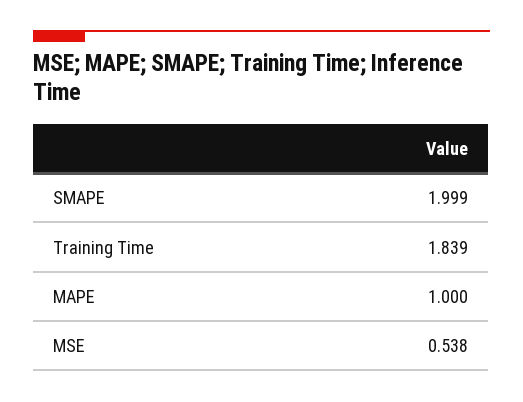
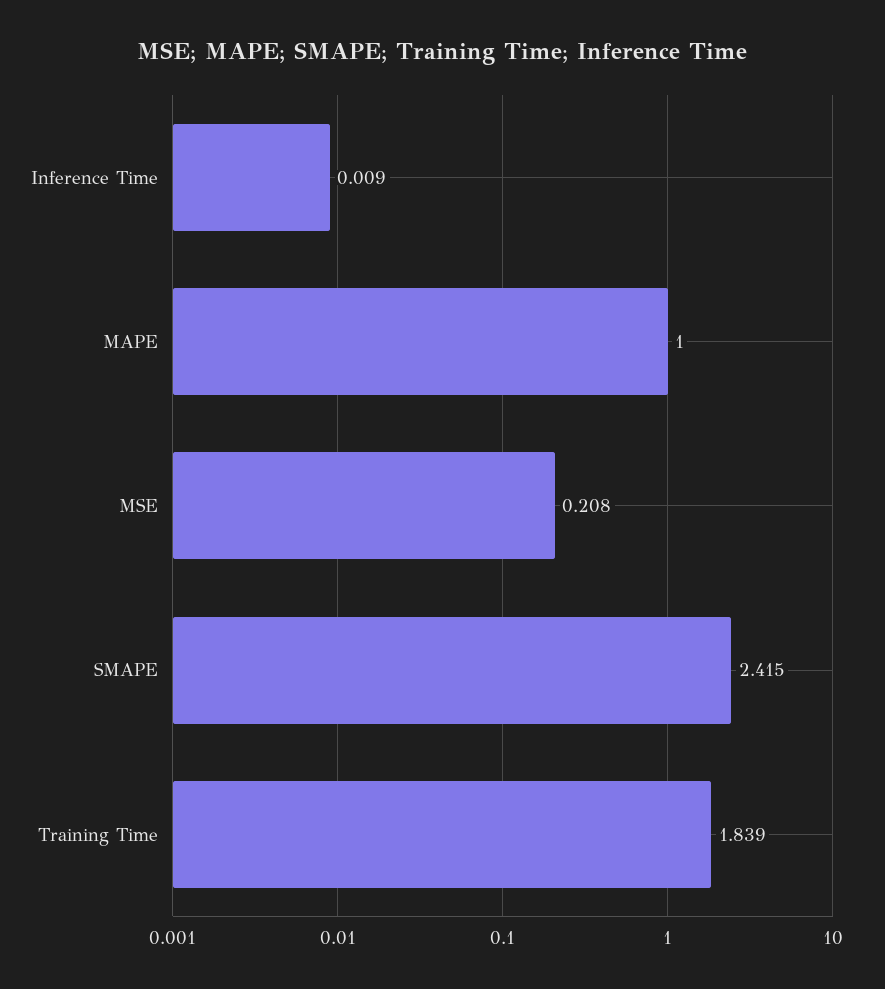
SMAPE: 1.999 -> 2.415
MSE: 0.538 -> 0.208
Inference Time: none -> 0.009

